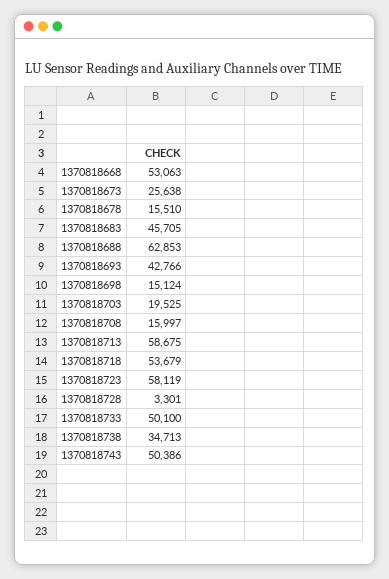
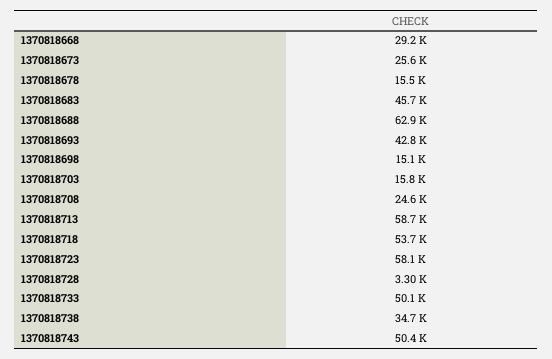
1370818668: 53063 -> 29200
1370818703: 19525 -> 15800
1370818708: 15997 -> 24600

